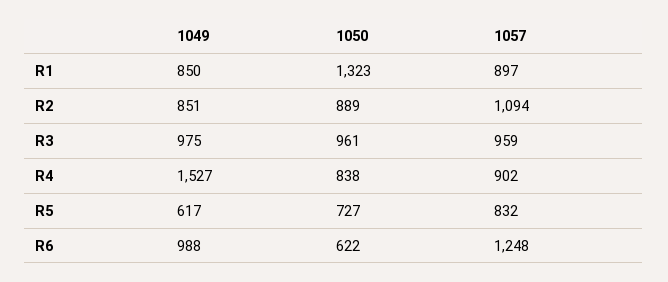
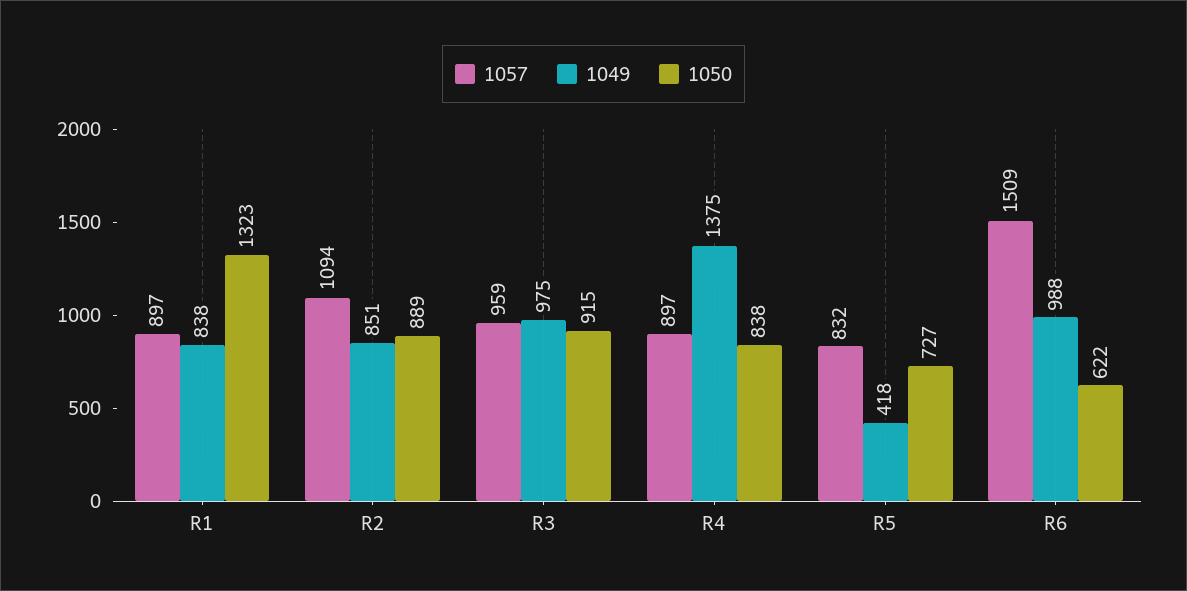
1049, R1: 850 -> 838
1050, R3: 961 -> 915
1049, R4: 1527 -> 1375
1057, R4: 902 -> 897
1049, R5: 617 -> 418
1057, R6: 1248 -> 1509

